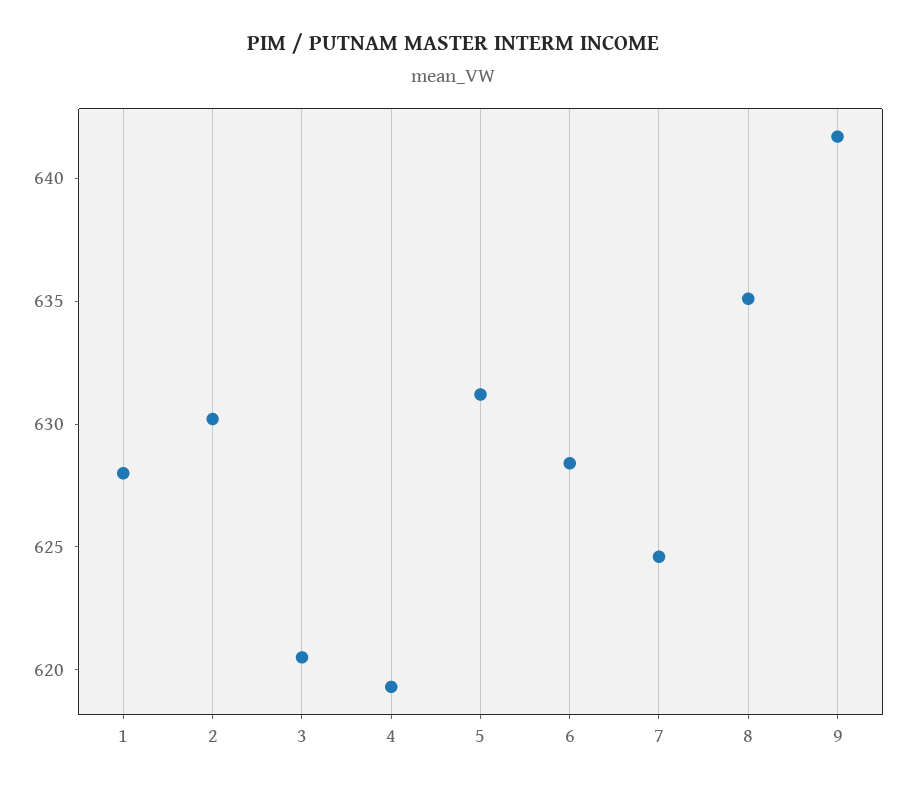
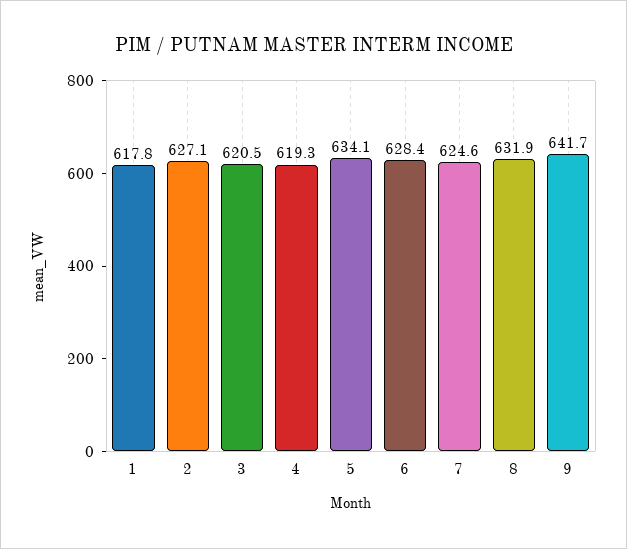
1: 628 -> 617.8
2: 630 -> 627.1
5: 631 -> 634.1
8: 635 -> 631.9

